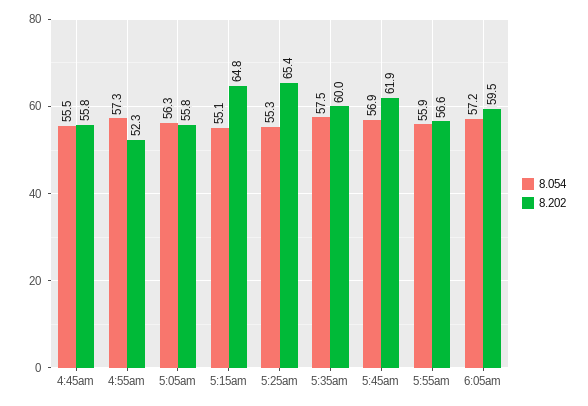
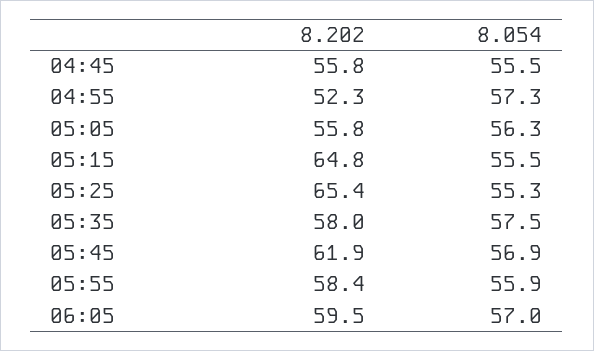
8.054, 5:15am: 55.1 -> 55.5
8.202, 5:35am: 60 -> 58
8.202, 5:55am: 56.6 -> 58.4
8.054, 6:05am: 57.2 -> 57

